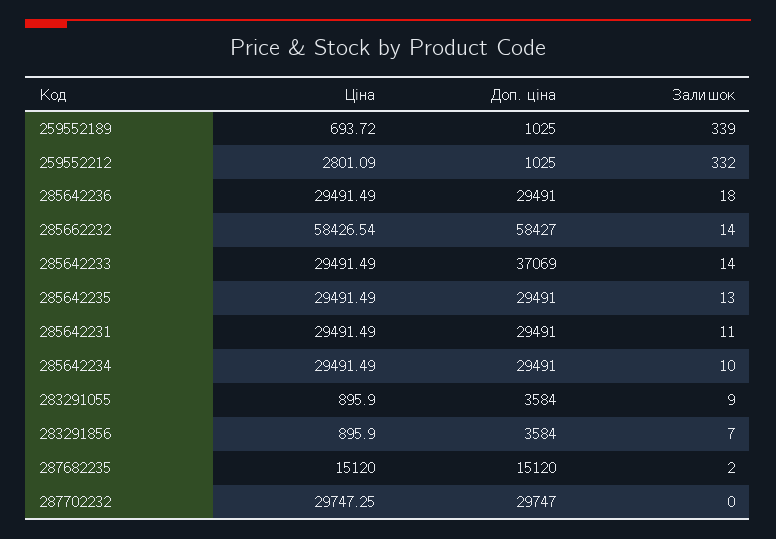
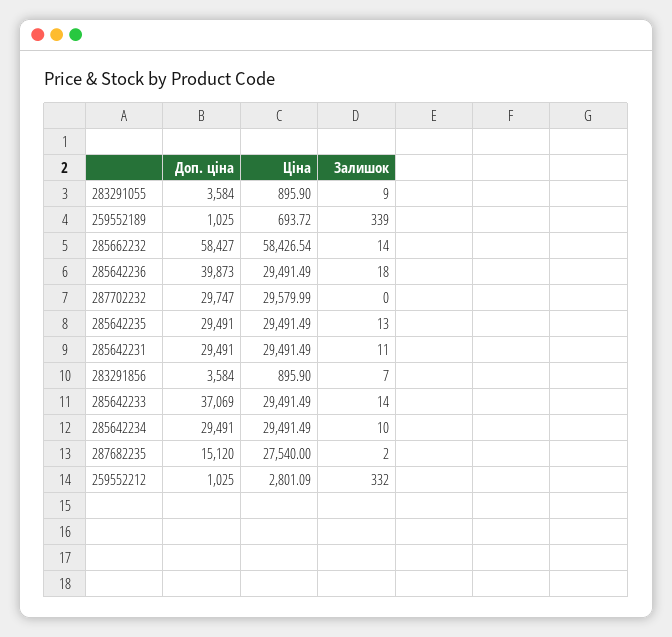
Доп. ціна, 285642236: 29491 -> 39873
Ціна, 287682235: 15120 -> 27540
Ціна, 287702232: 29747.25 -> 29579.99

